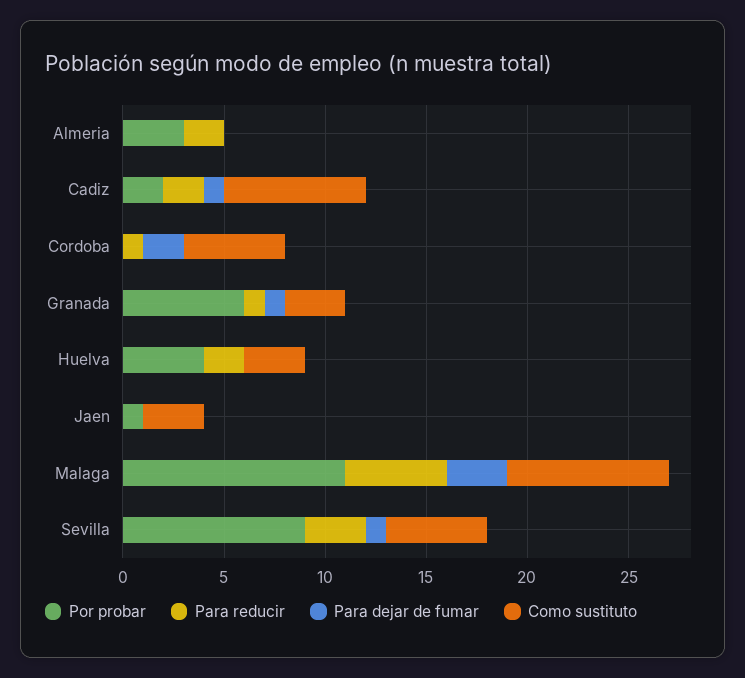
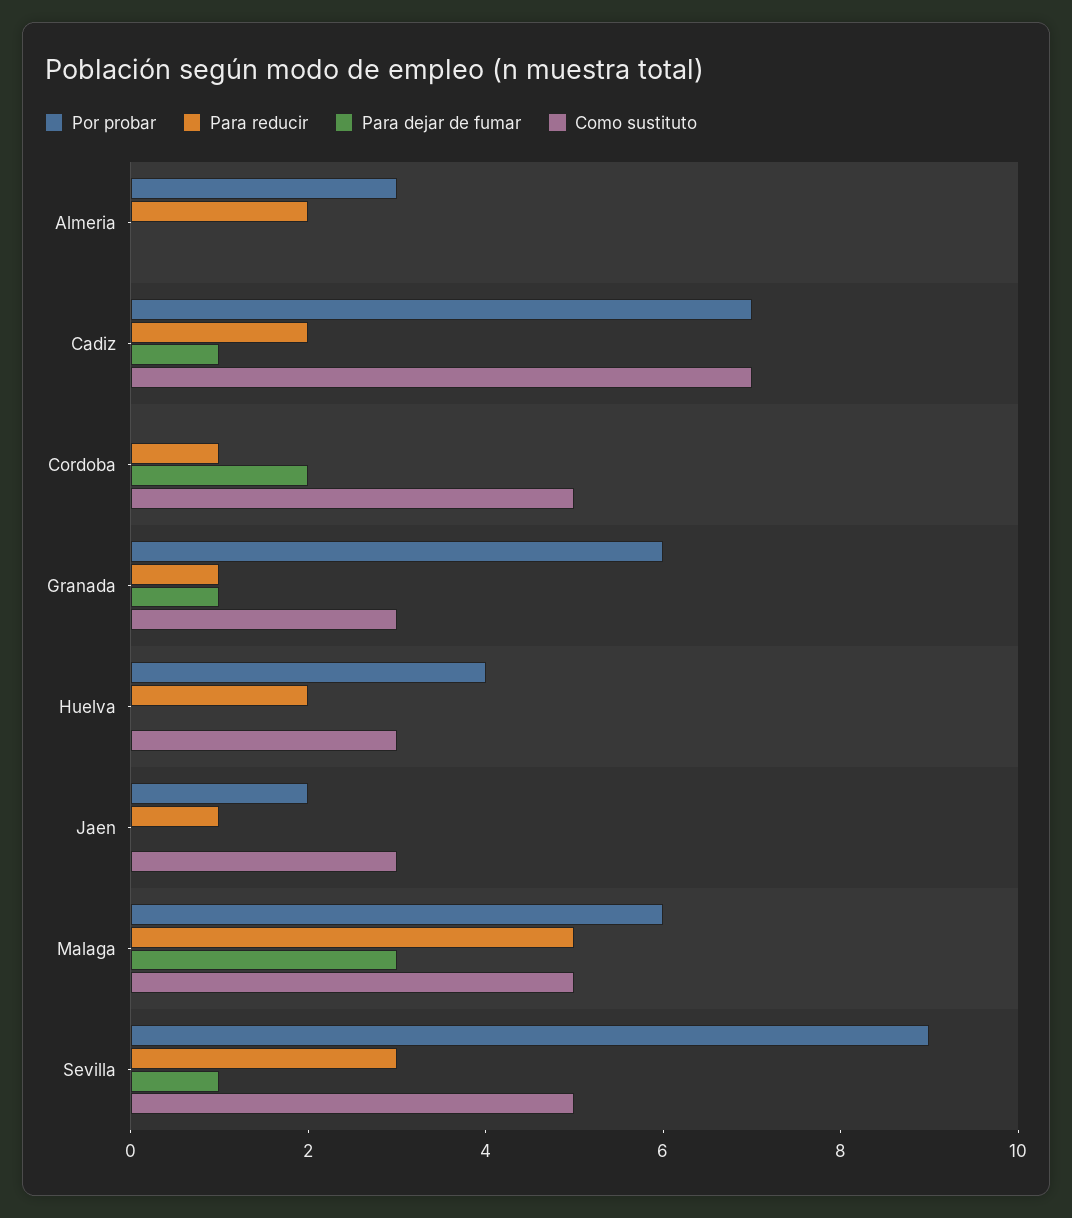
Por probar, Cadiz: 2 -> 7
Por probar, Jaen: 1 -> 2
Para reducir, Jaen: 0 -> 1
Por probar, Malaga: 11 -> 6
Como sustituto, Malaga: 8 -> 5

